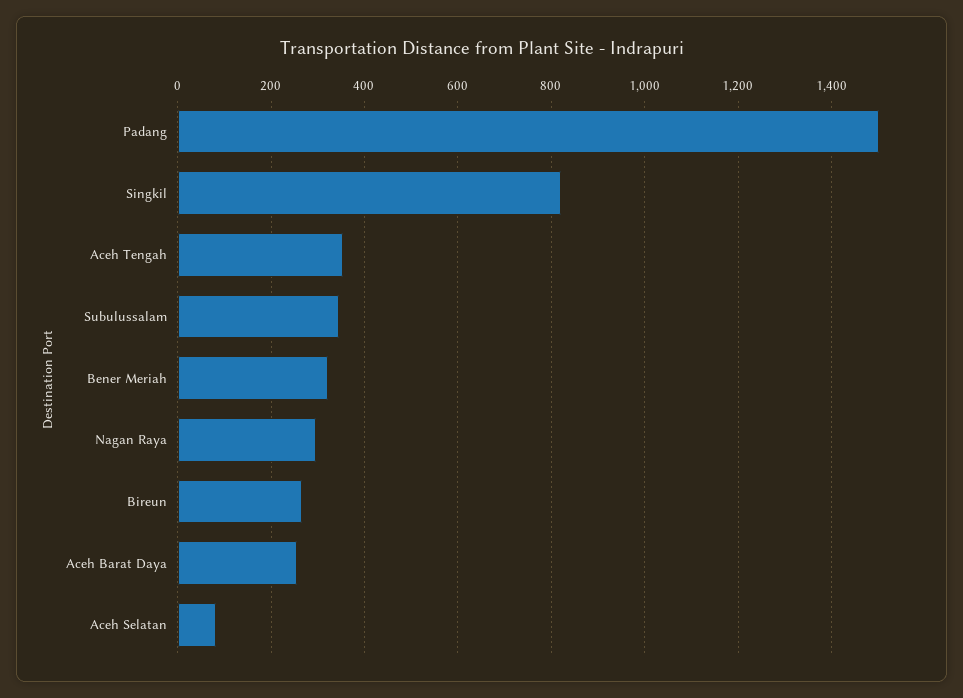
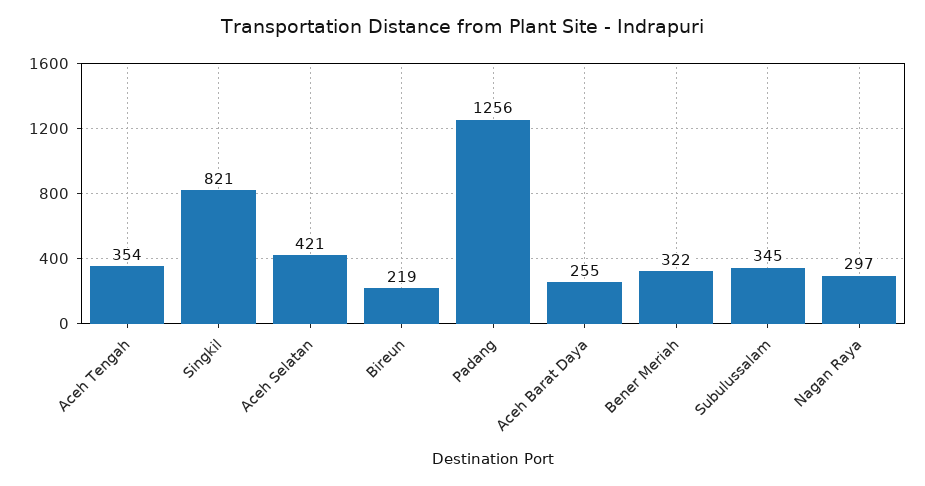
Padang: 1500 -> 1256
Bireun: 260 -> 219
Aceh Selatan: 80 -> 421

